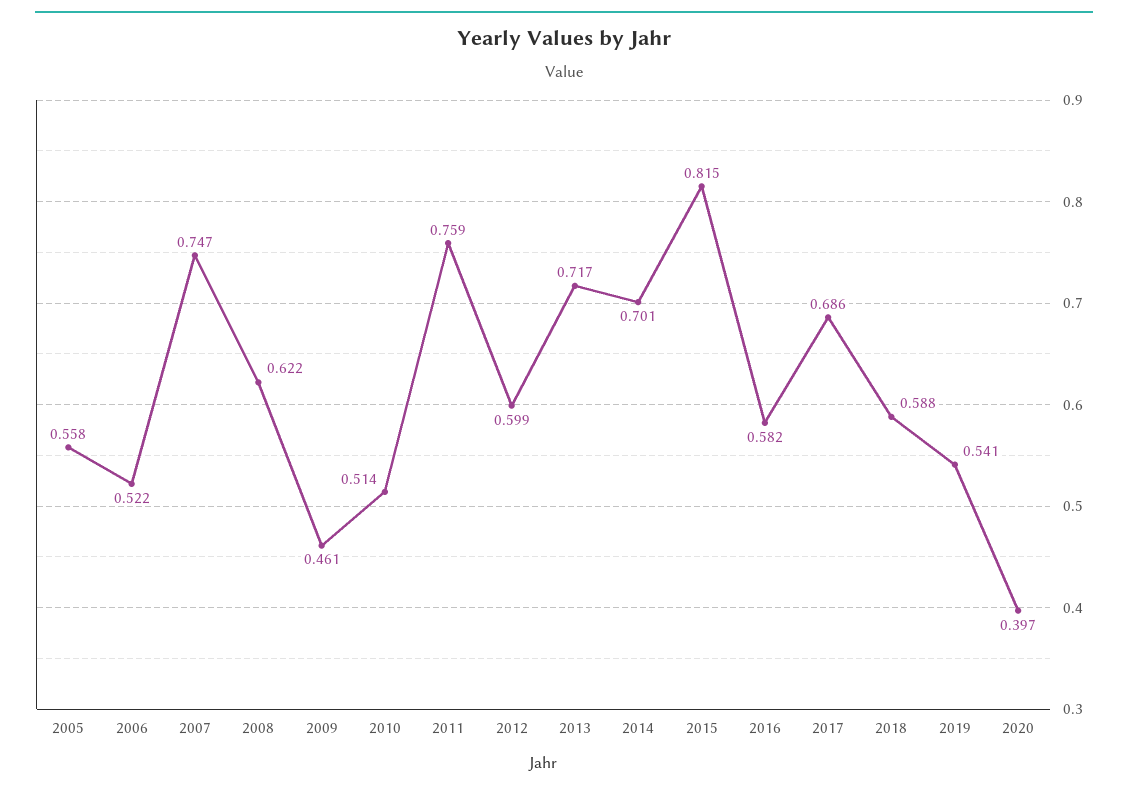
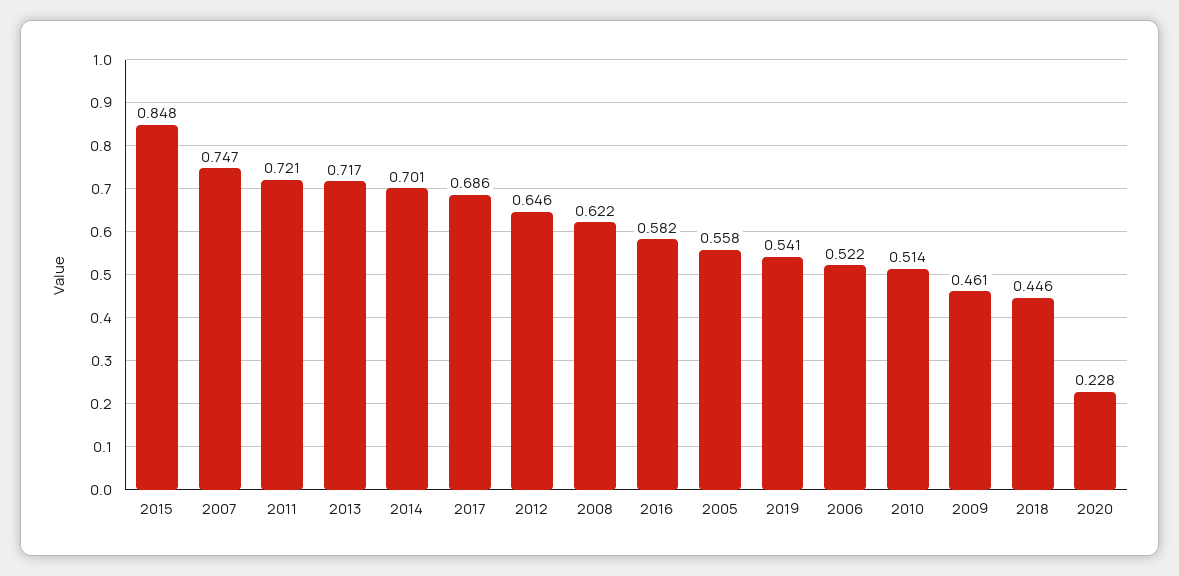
2011: 0.759 -> 0.721
2012: 0.599 -> 0.646
2015: 0.815 -> 0.848
2018: 0.588 -> 0.446
2020: 0.397 -> 0.228

